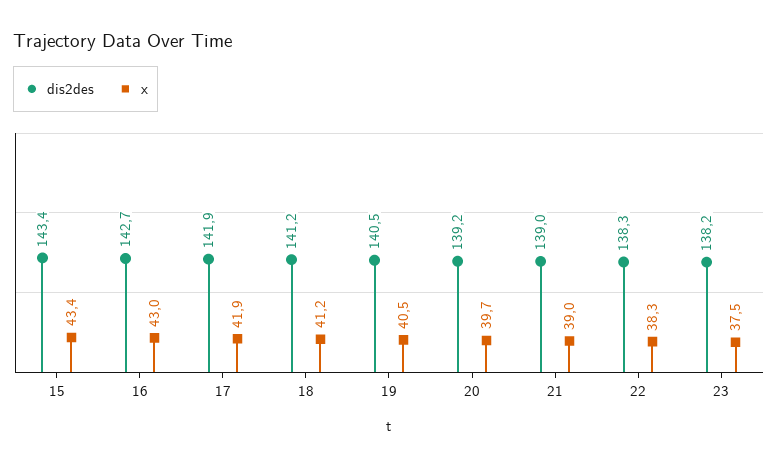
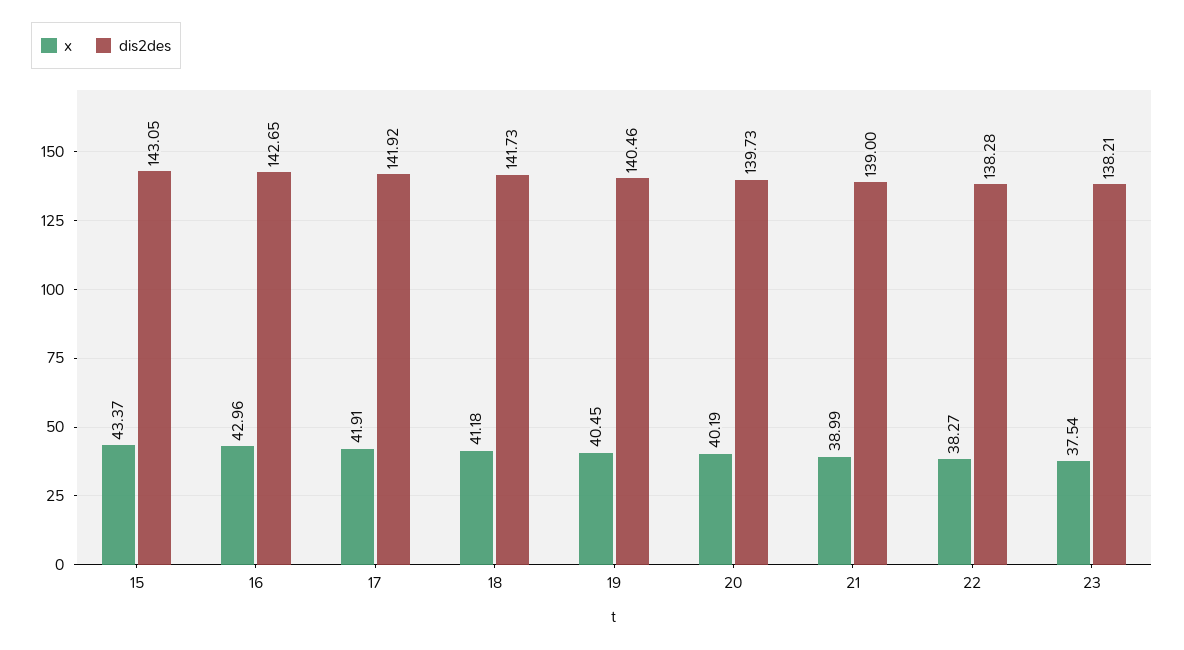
dis2des, 15: 143.4 -> 143.05
dis2des, 18: 141.2 -> 141.73
dis2des, 20: 139.2 -> 139.73
x, 20: 39.7 -> 40.19

